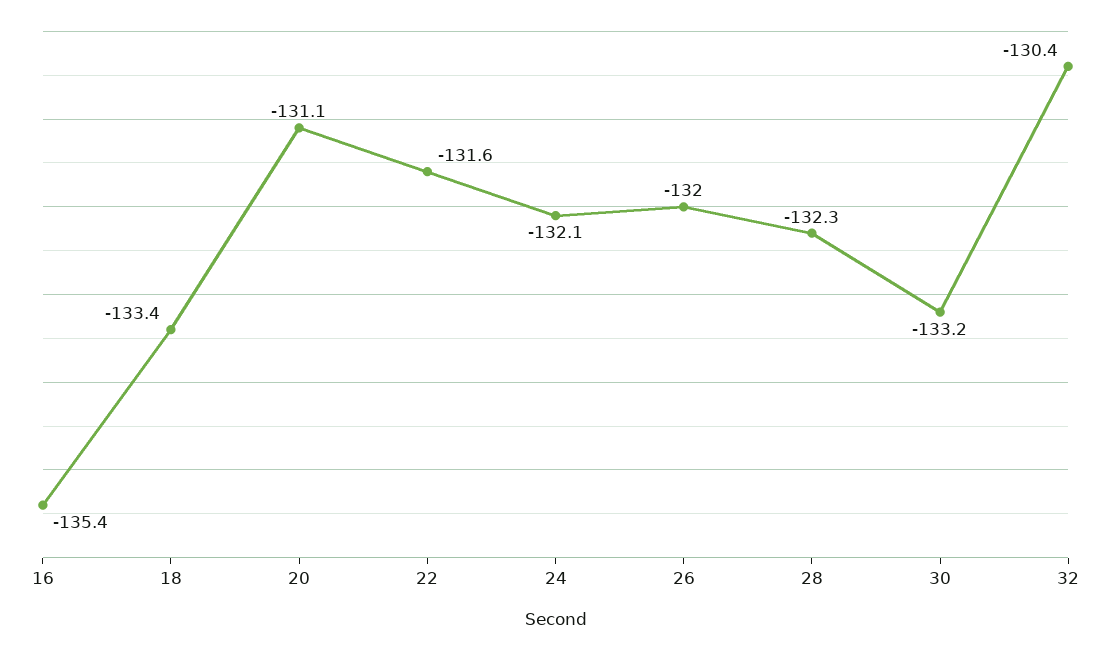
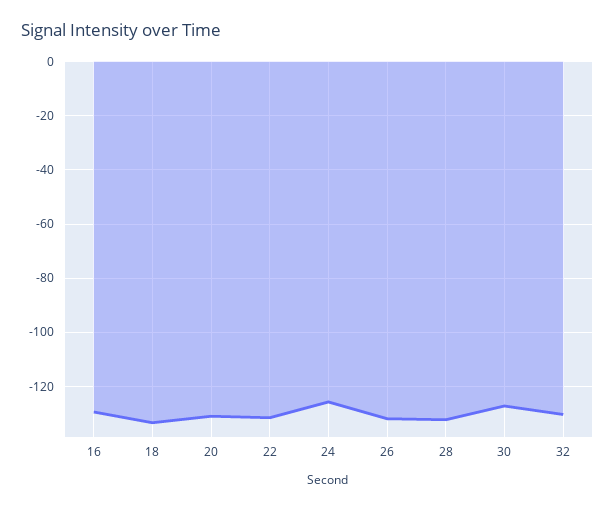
16: -135.4 -> -130
24: -132.1 -> -125
30: -133.2 -> -127.5

